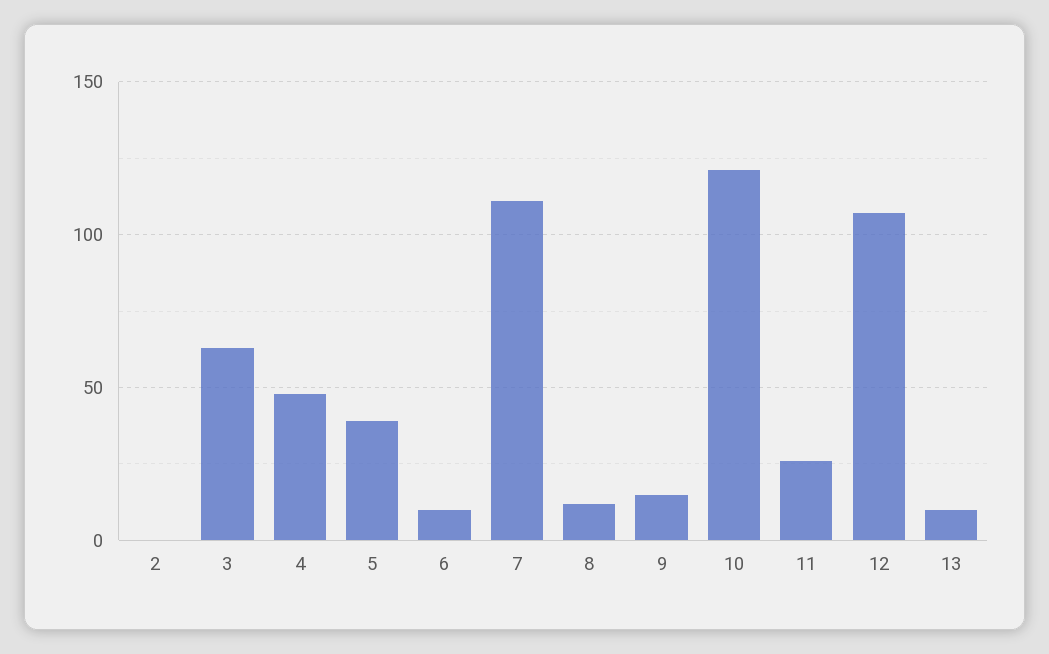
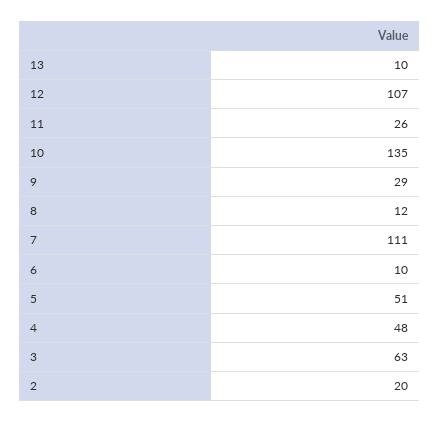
2: 0 -> 20
5: 40 -> 51
9: 15 -> 29
10: 120 -> 135

